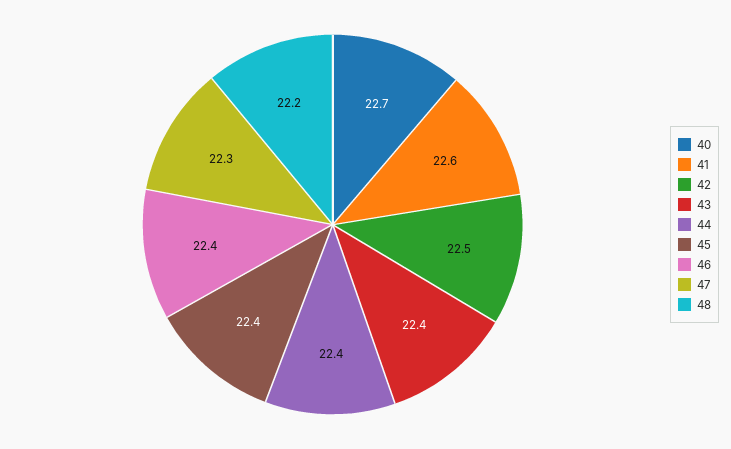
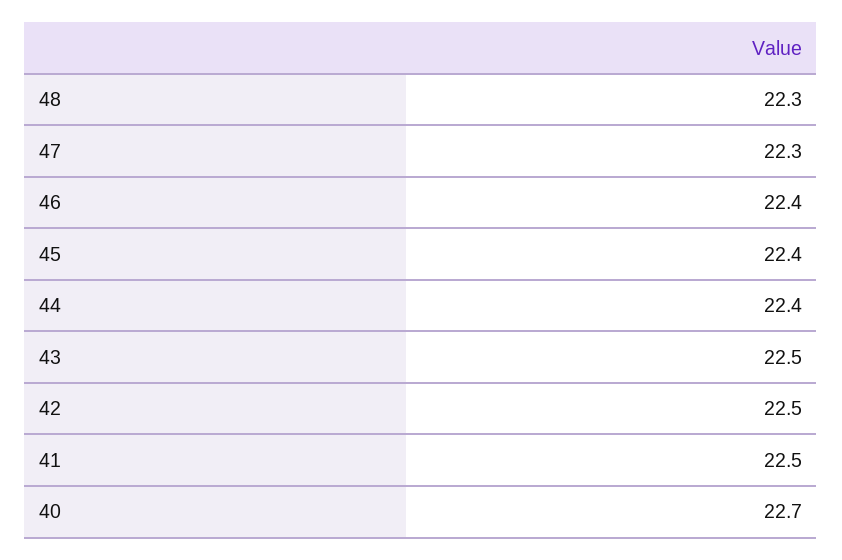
41: 22.6 -> 22.5
43: 22.4 -> 22.5
48: 22.2 -> 22.3

